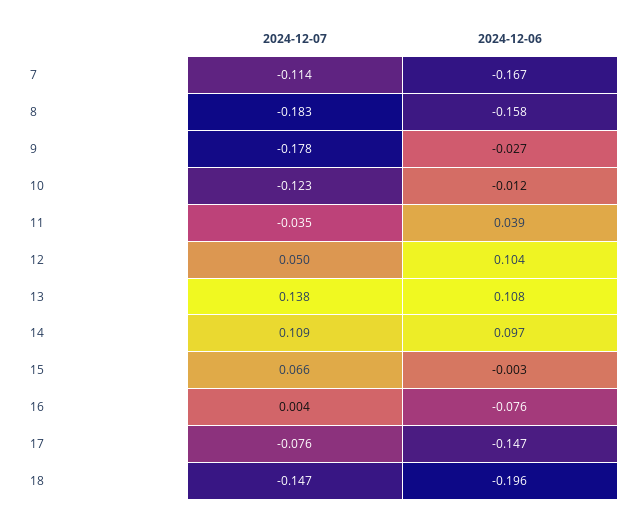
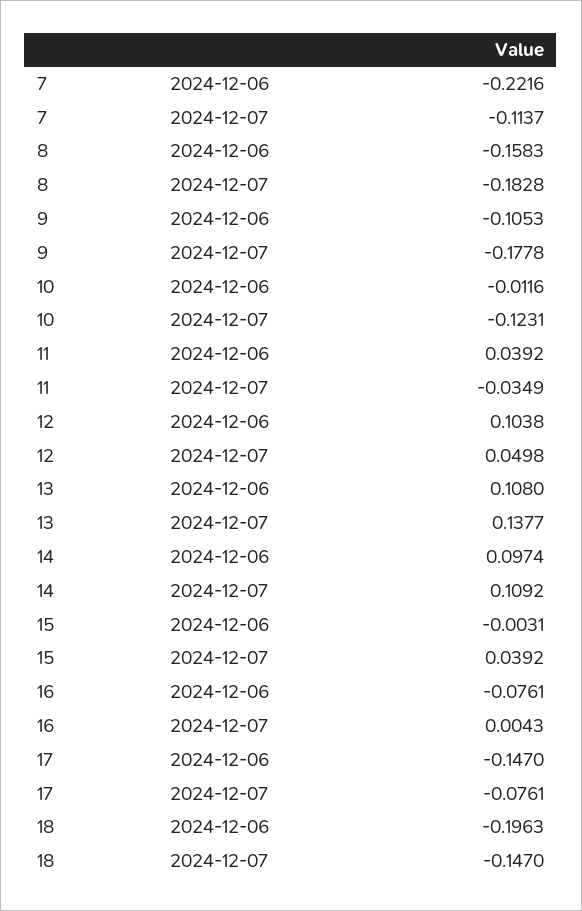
2024-12-06, 7: -0.167 -> -0.2216
2024-12-06, 9: -0.027 -> -0.1053
2024-12-07, 15: 0.066 -> 0.0392

